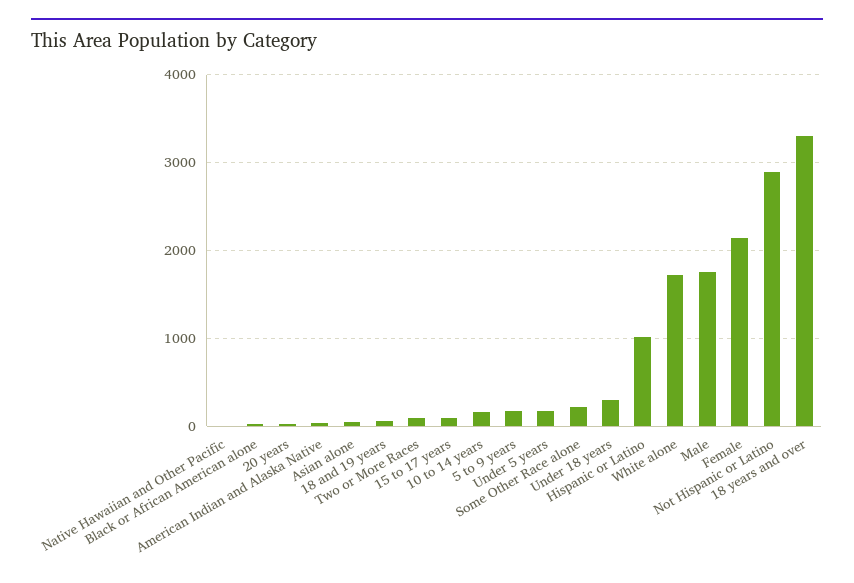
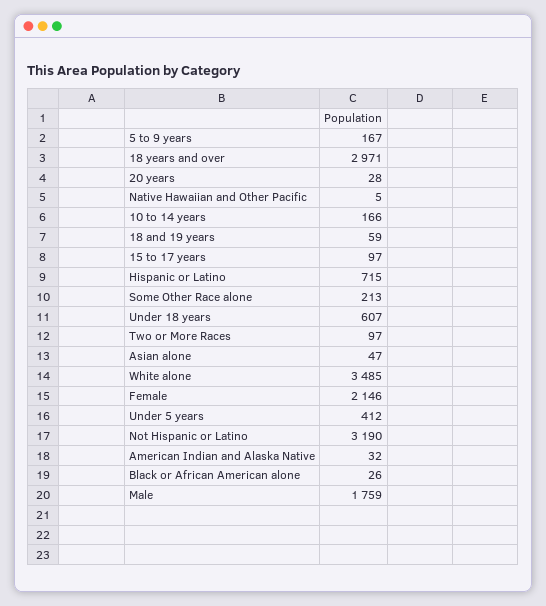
Under 5 years: 200 -> 412
Under 18 years: 300 -> 607
Hispanic or Latino: 1000 -> 715
White alone: 1700 -> 3485
Not Hispanic or Latino: 2900 -> 3190
18 years and over: 3300 -> 2971

